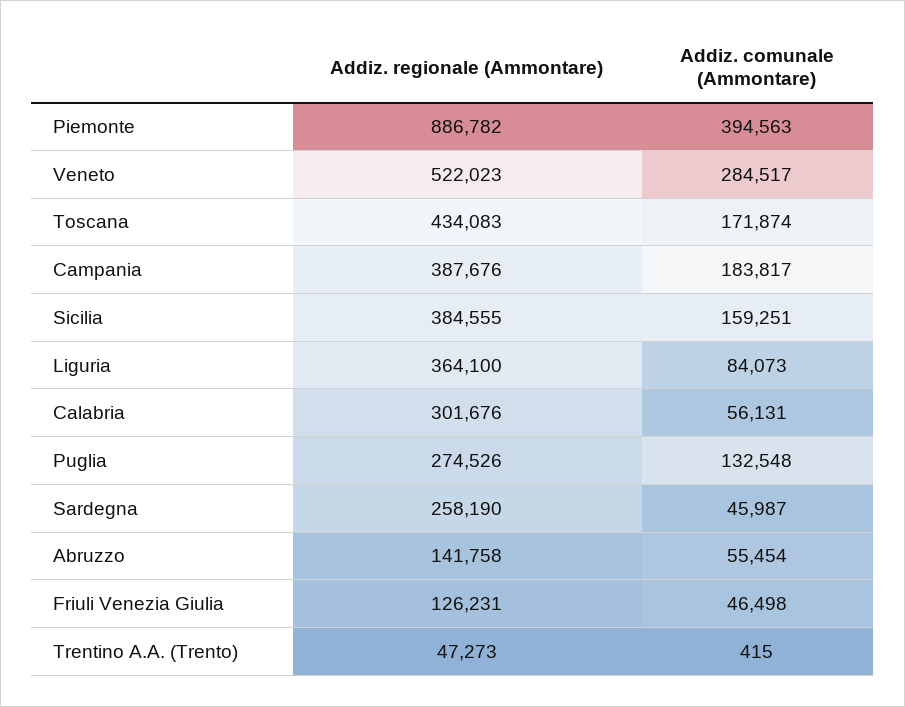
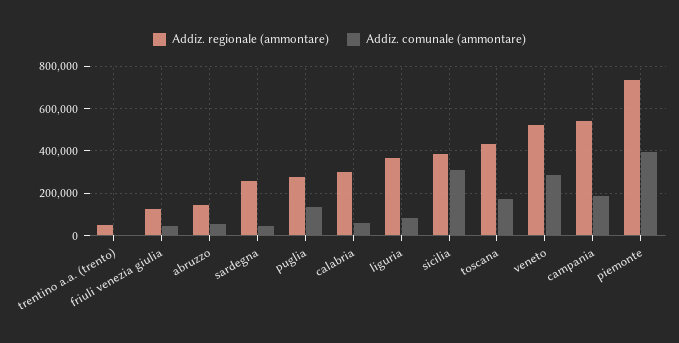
Addiz. regionale (Ammontare), Piemonte: 886782 -> 750000
Addiz. regionale (Ammontare), Campania: 387676 -> 550000
Addiz. comunale (Ammontare), Sicilia: 159251 -> 300000

